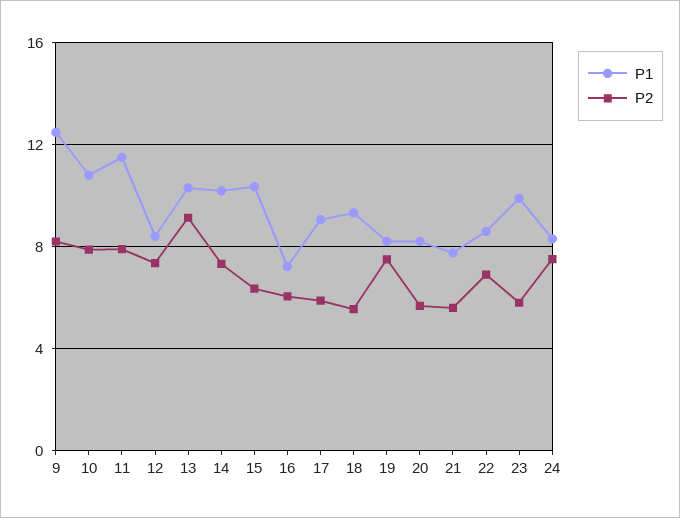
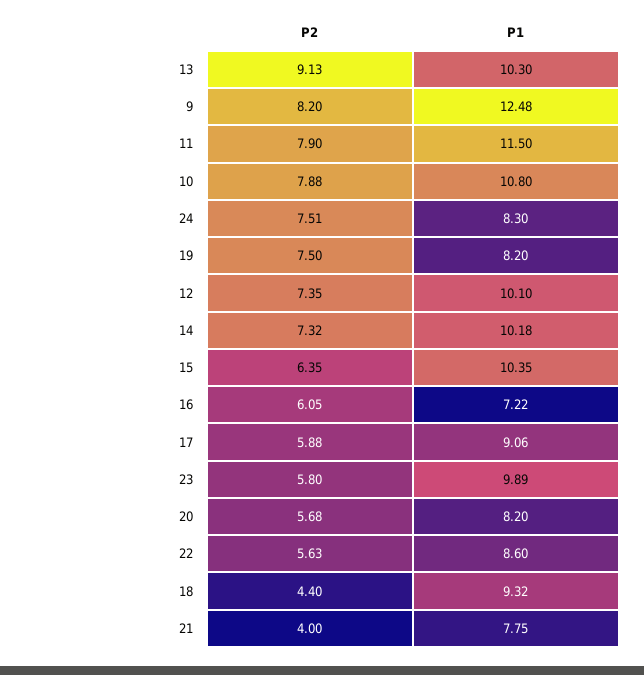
P1, 12: 8.5 -> 10.1
P2, 18: 5.5 -> 4.4
P2, 21: 5.5 -> 4
P2, 22: 7 -> 5.63

